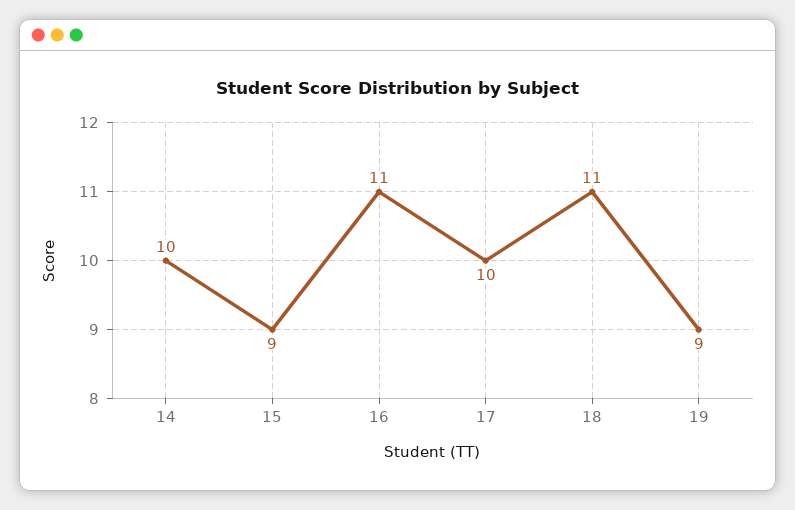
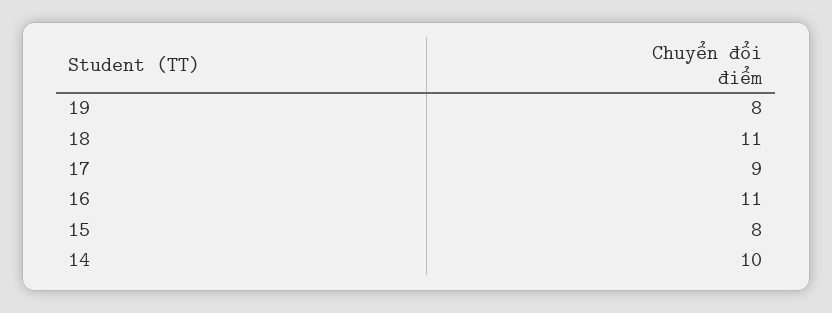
15: 9 -> 8
17: 10 -> 9
19: 9 -> 8

